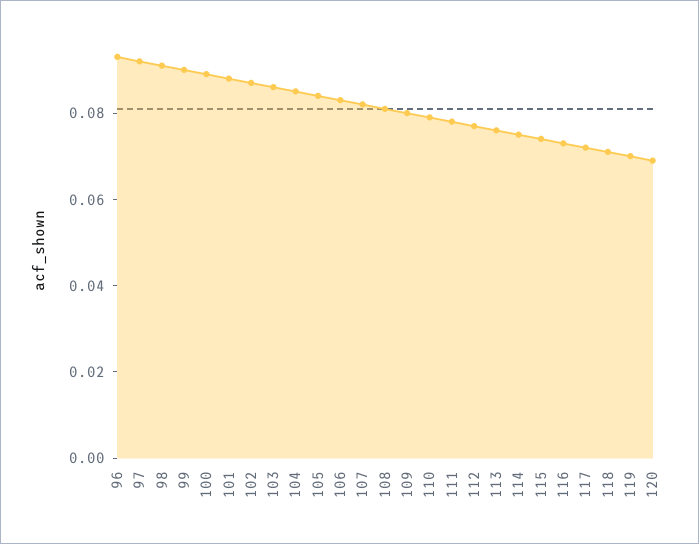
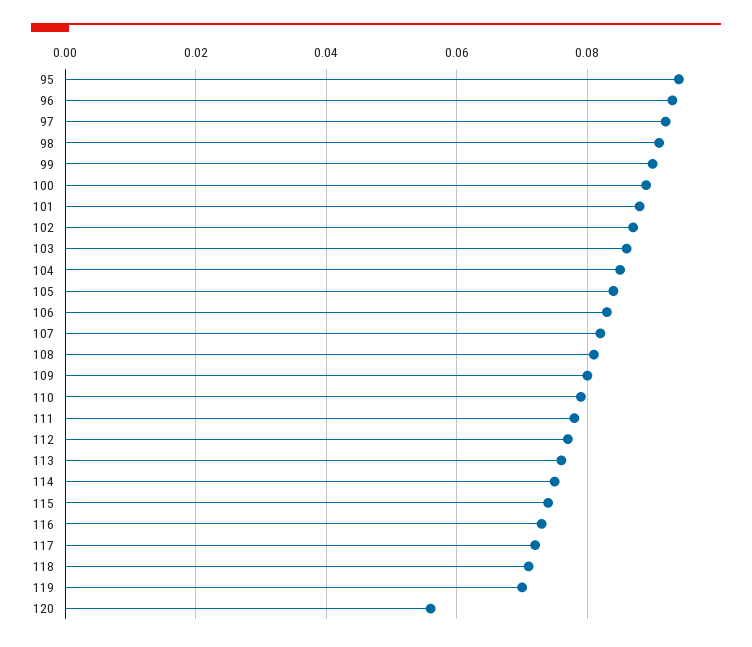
120: 0.07 -> 0.055
95: none -> 0.095

